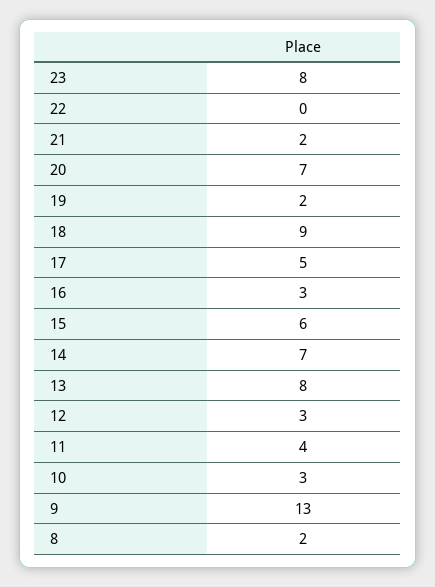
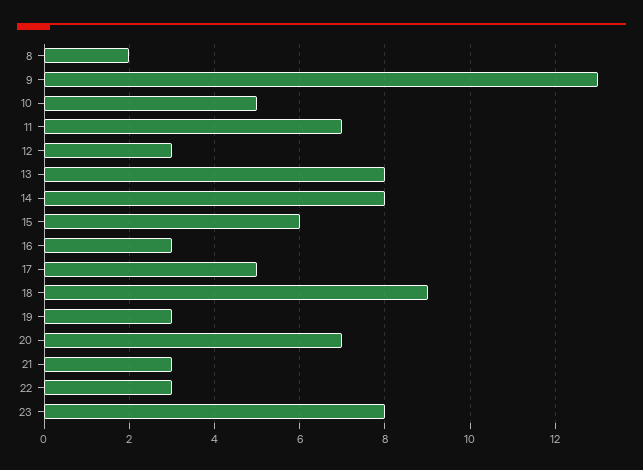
22: 0 -> 3
21: 2 -> 3
19: 2 -> 3
14: 7 -> 8
11: 4 -> 7
10: 3 -> 5

